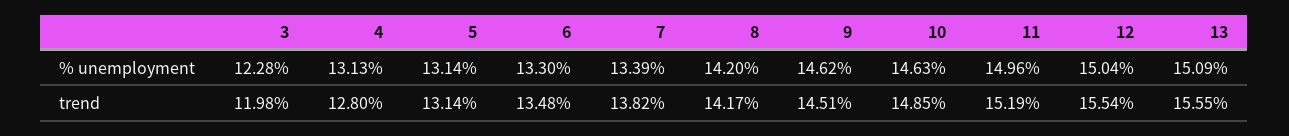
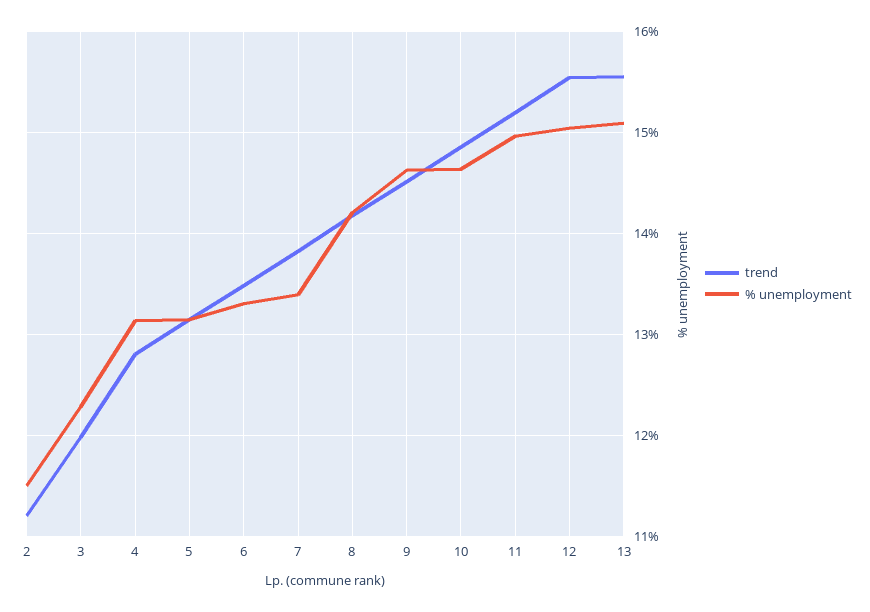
trend, 2: none -> 11.2
% unemployment, 2: none -> 11.5

